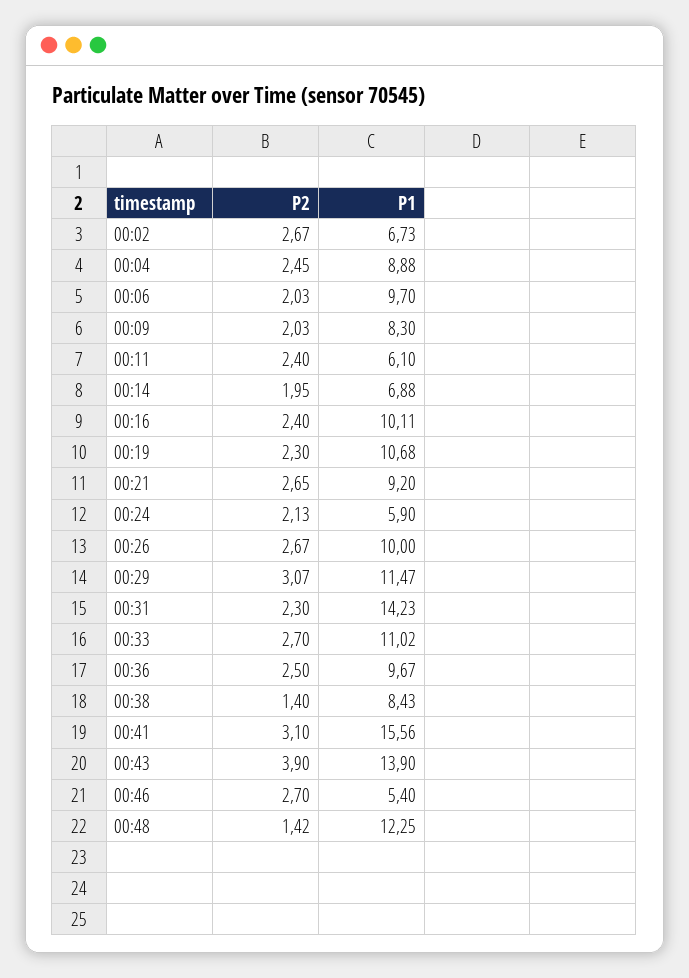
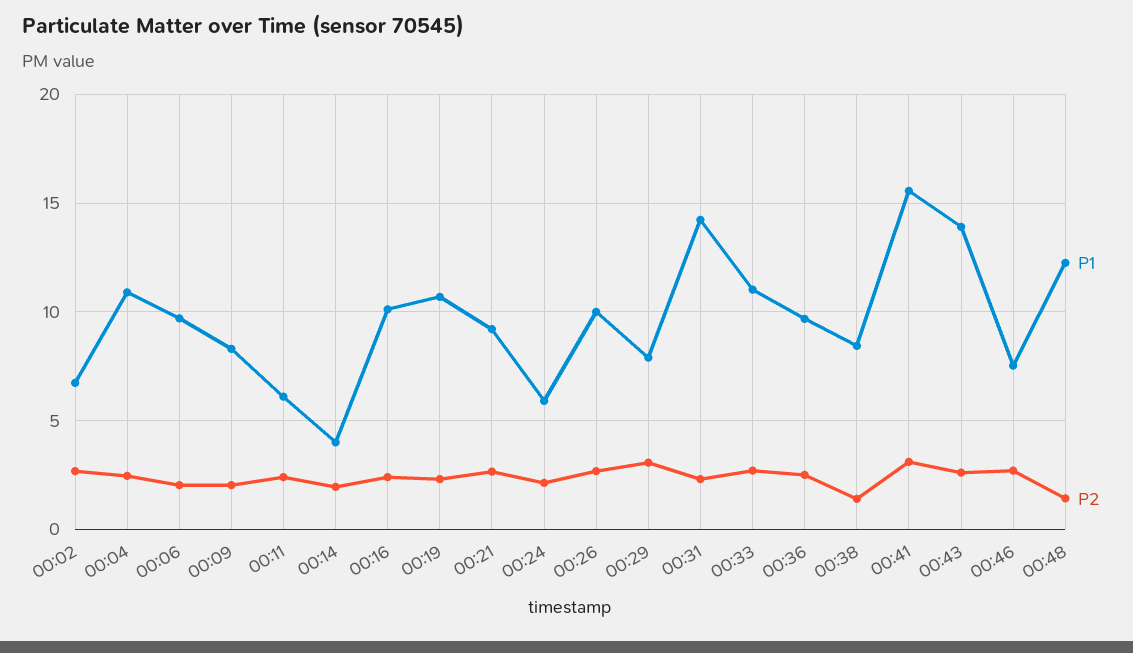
P1, 00:04: 8.88 -> 11
P1, 00:14: 6.88 -> 4
P1, 00:29: 11.47 -> 8
P2, 00:43: 3.9 -> 2.5
P1, 00:46: 5.4 -> 7.5

